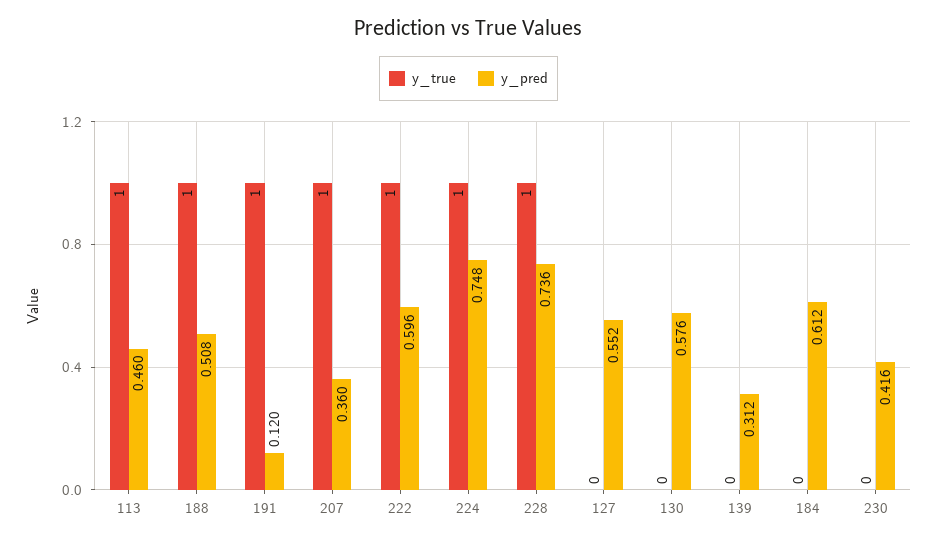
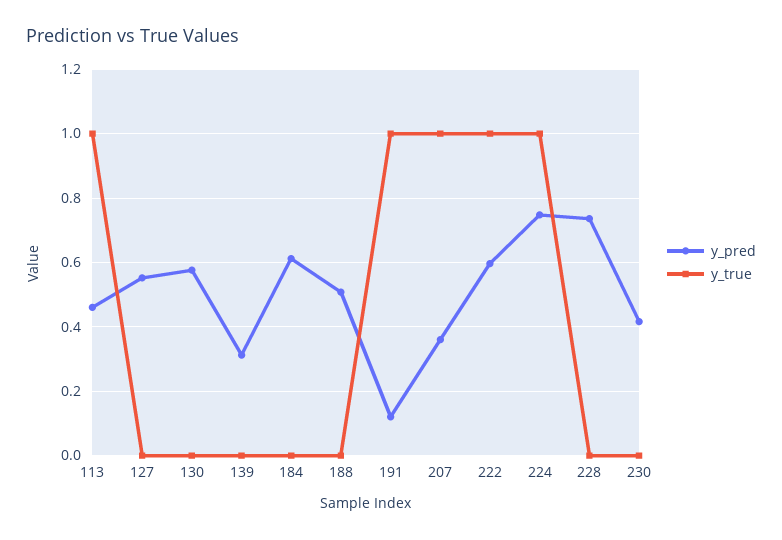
y_true, 188: 1 -> 0
y_true, 228: 1 -> 0

